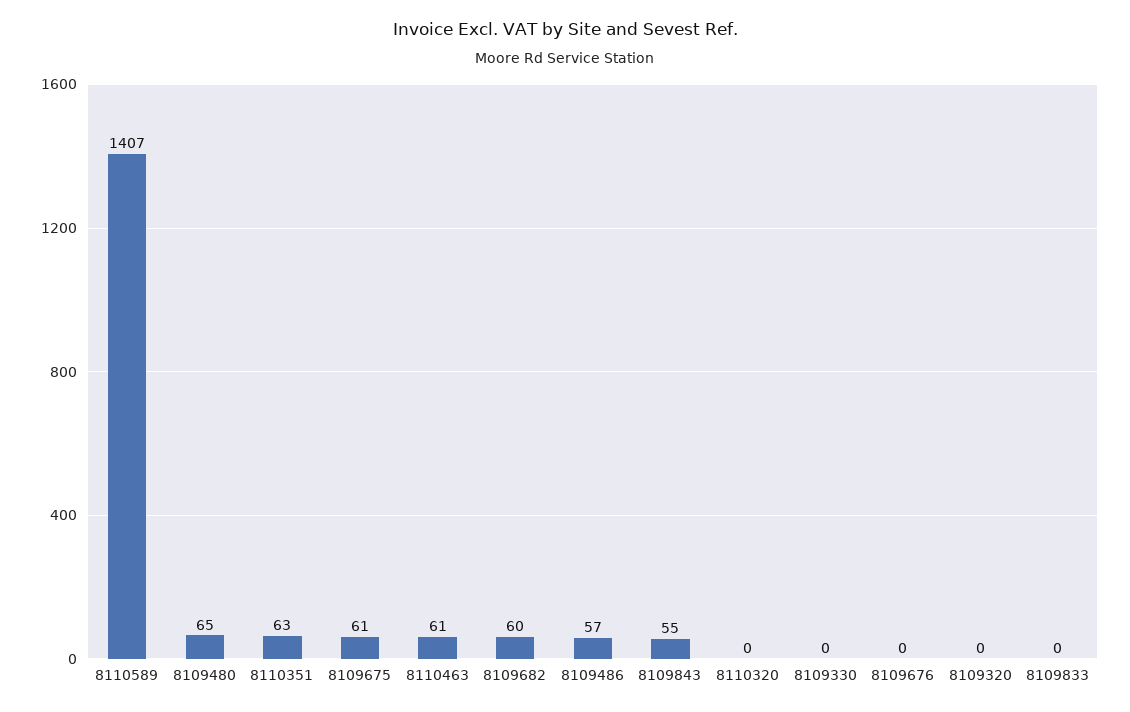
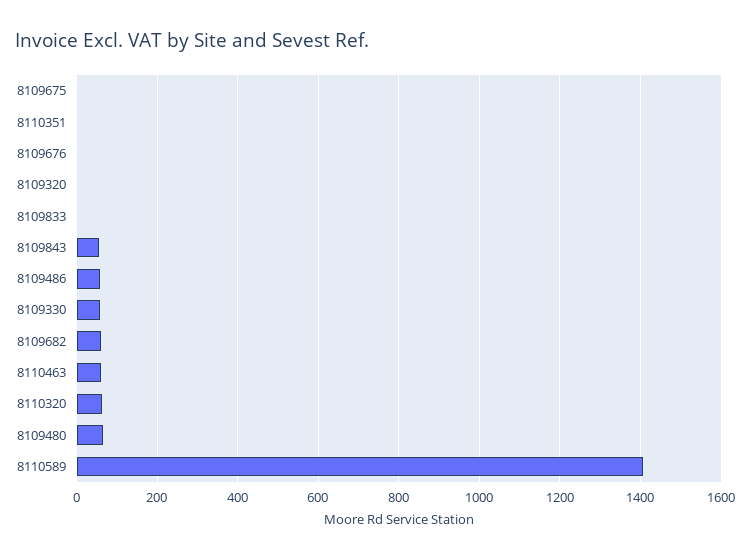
8110351: 63 -> 0
8109675: 61 -> 0
8110320: 0 -> 60
8109330: 0 -> 60

